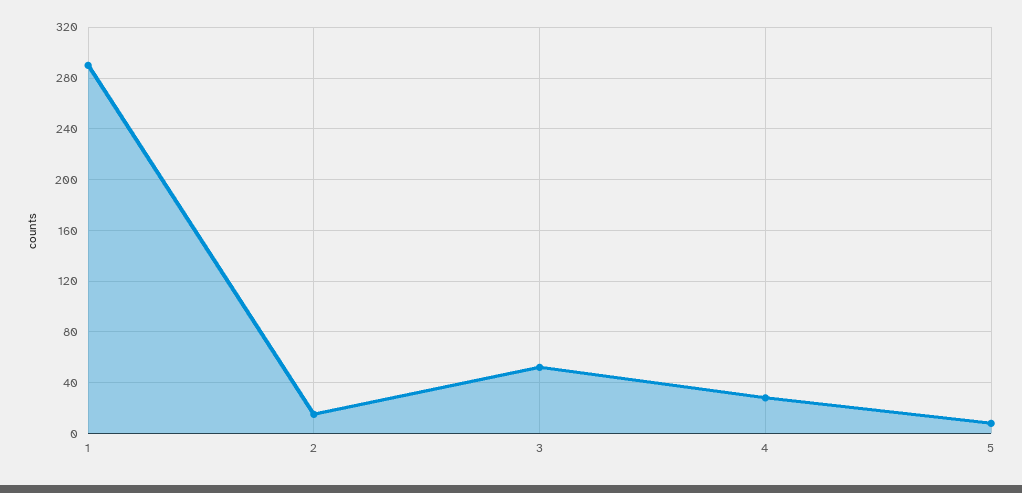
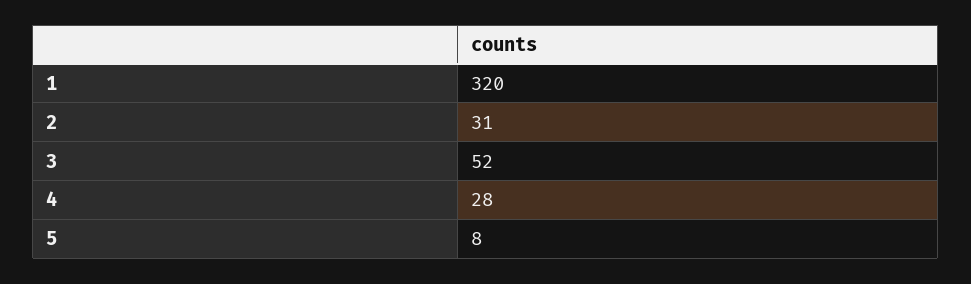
1: 290 -> 320
2: 15 -> 31

